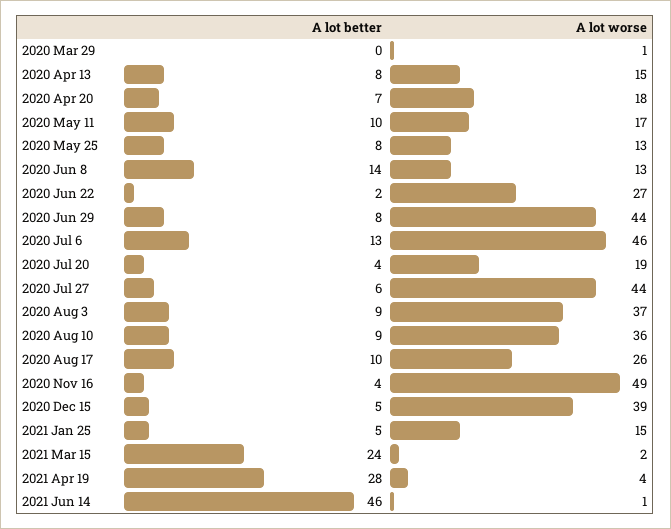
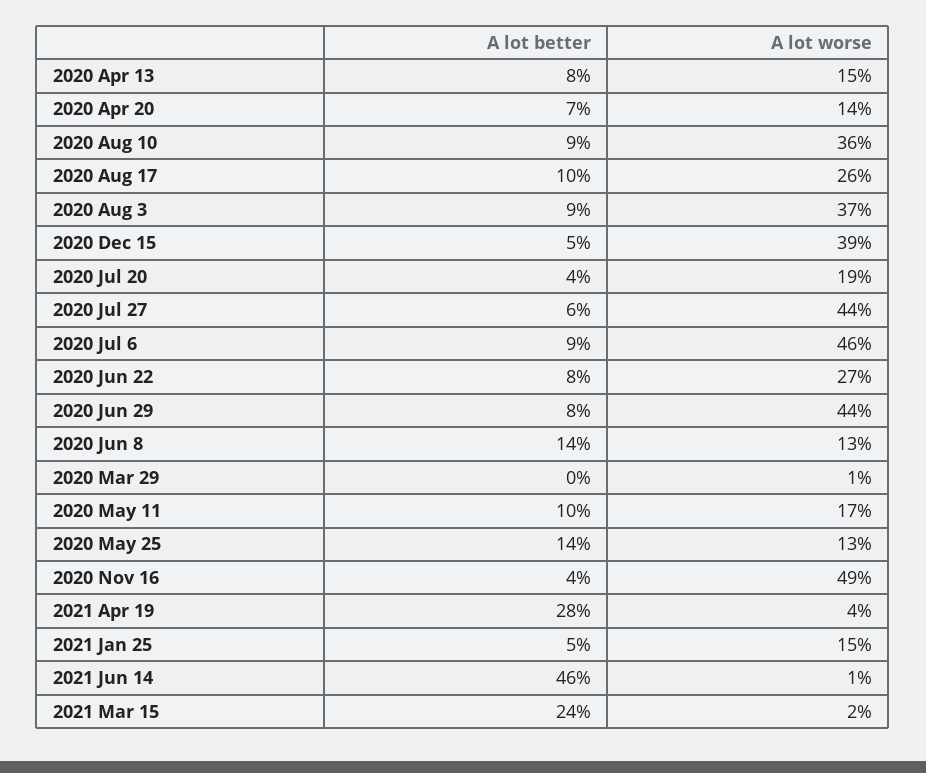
A lot worse, 2020 Apr 20: 18 -> 14
A lot better, 2020 May 25: 8 -> 14
A lot better, 2020 Jun 22: 2 -> 8
A lot better, 2020 Jul 6: 13 -> 9

